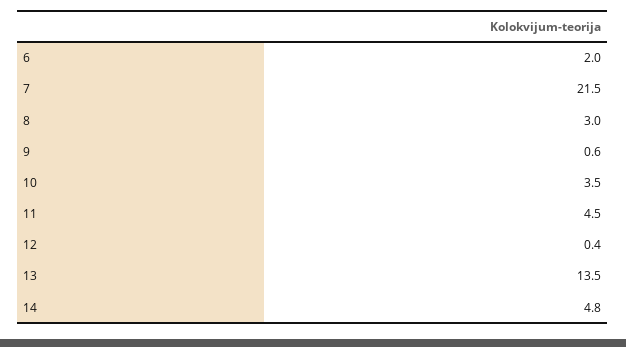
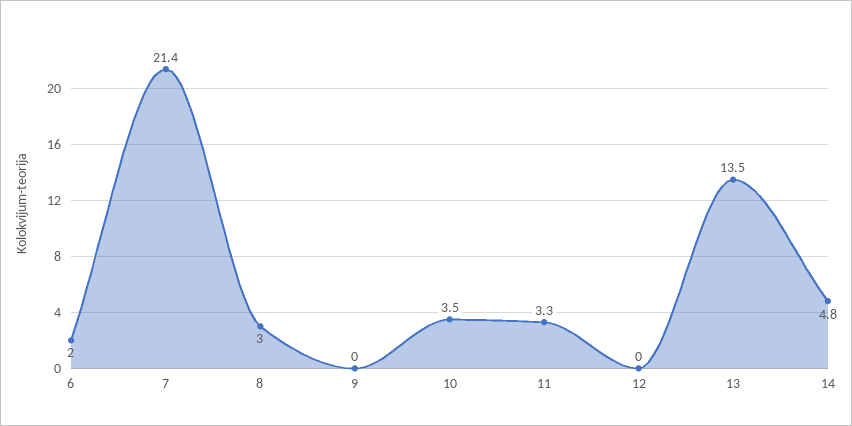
7: 21.5 -> 21.4
9: 0.6 -> 0
11: 4.5 -> 3.3
12: 0.4 -> 0

